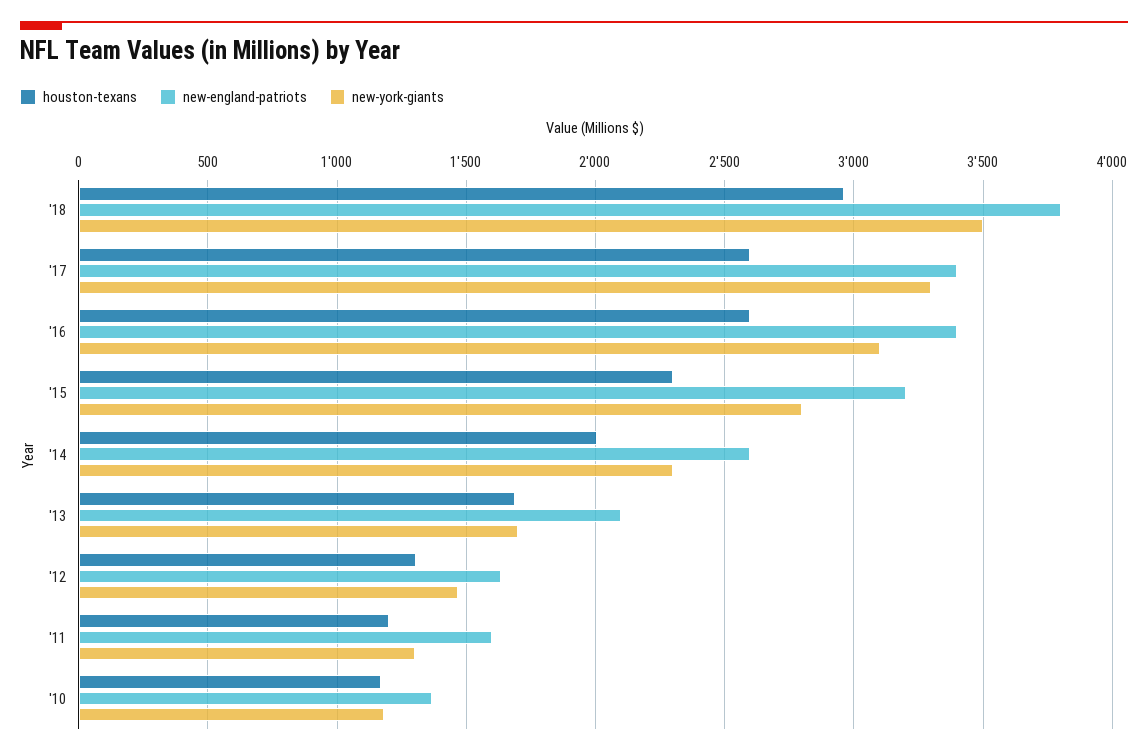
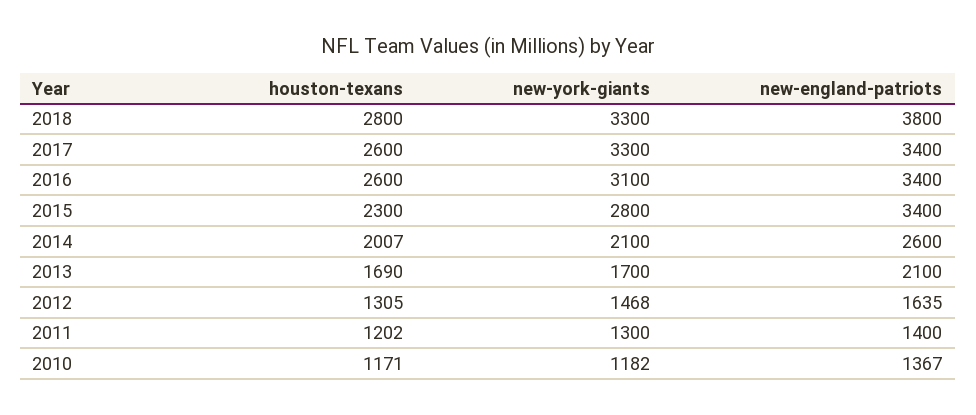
houston-texans, '18: 2950 -> 2800
new-york-giants, '18: 3500 -> 3300
new-england-patriots, '15: 3200 -> 3400
new-york-giants, '14: 2300 -> 2100
new-england-patriots, '11: 1600 -> 1400

